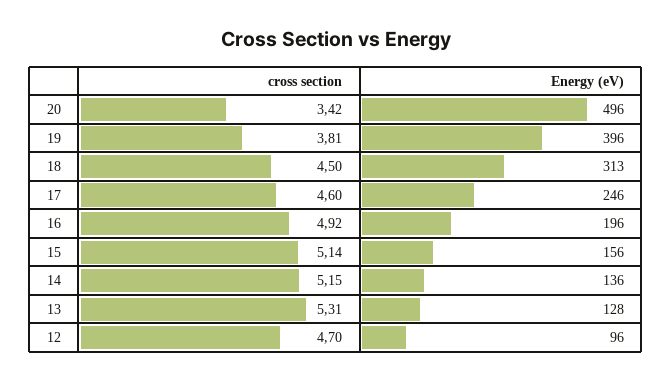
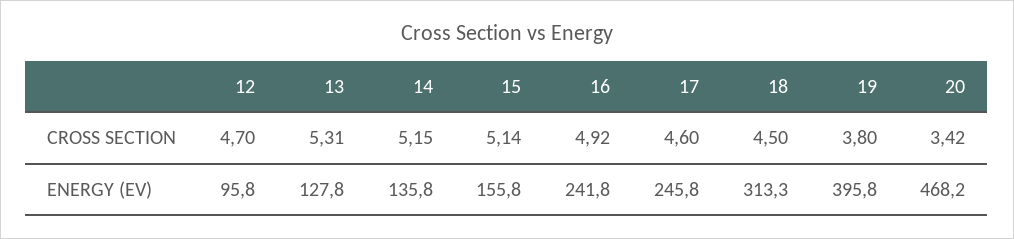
Energy (eV), 20: 496 -> 468.2
cross section, 19: 3.81 -> 3.8
Energy (eV), 16: 196 -> 241.8

